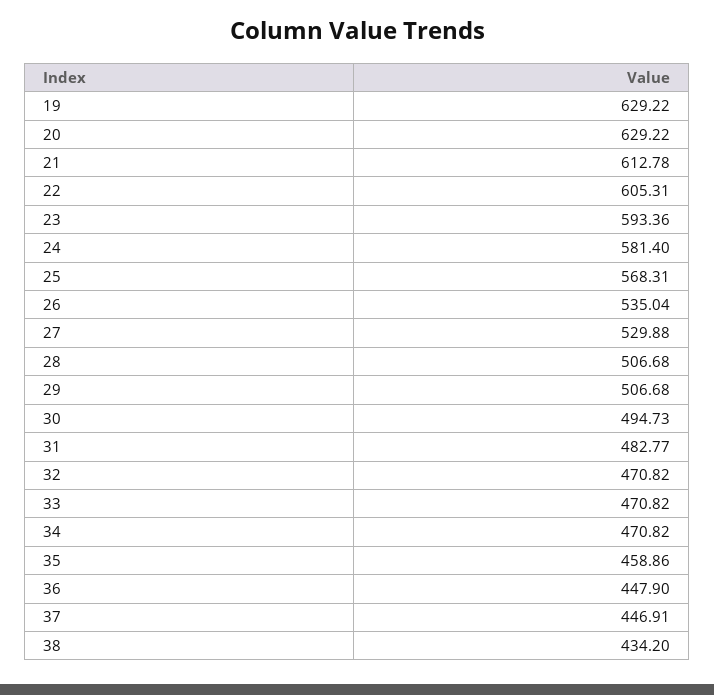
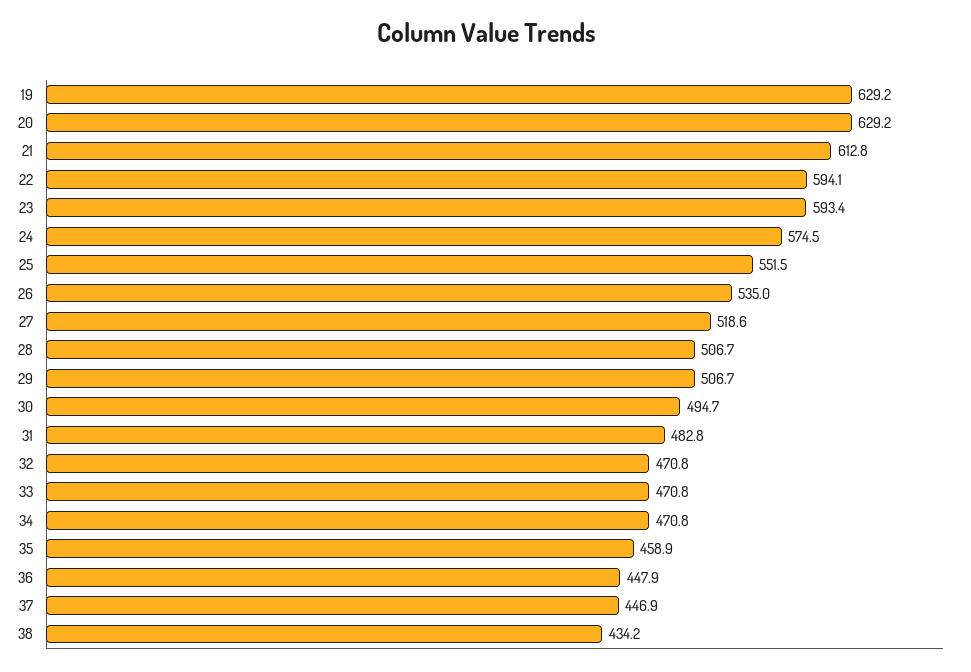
22: 605.31 -> 594.1
24: 581.4 -> 574.5
25: 568.31 -> 551.5
27: 529.88 -> 518.6

